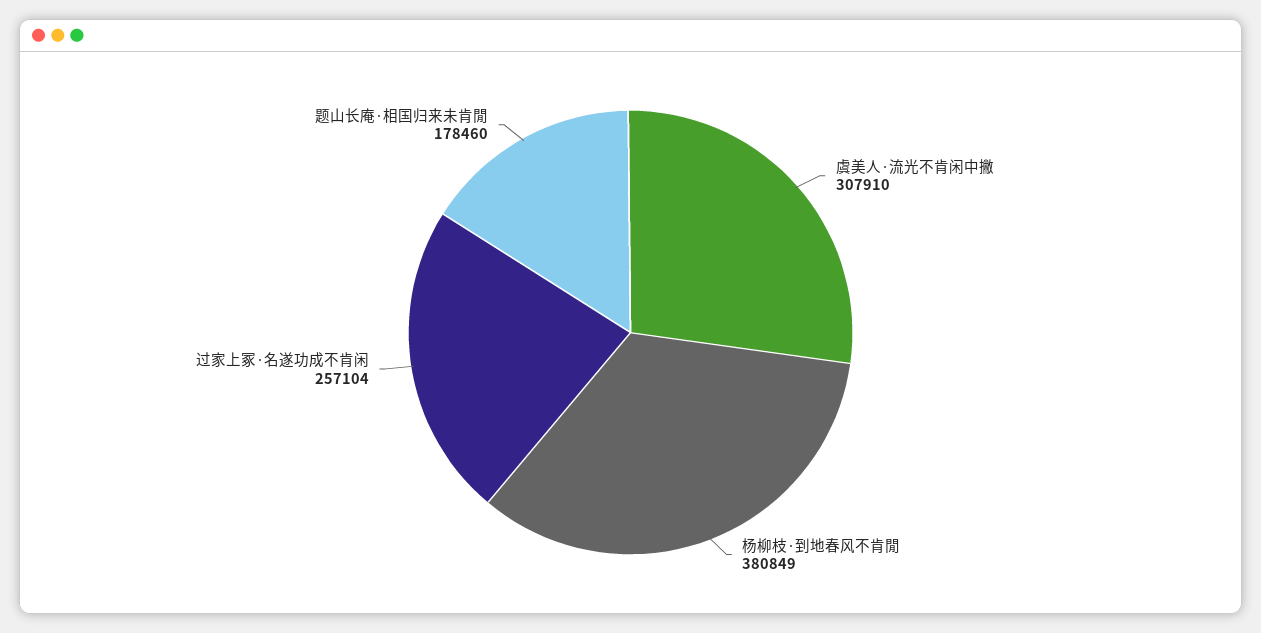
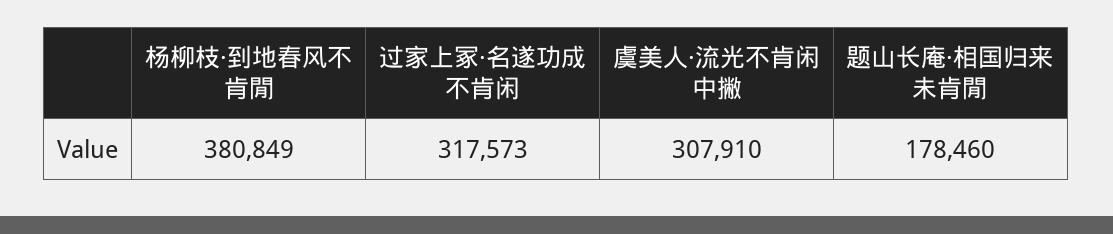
过家上冢·名遂功成不肯闲: 257104 -> 317573

